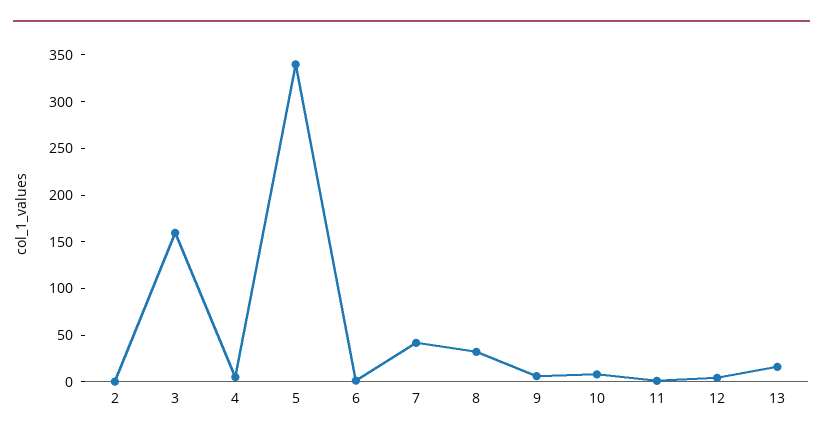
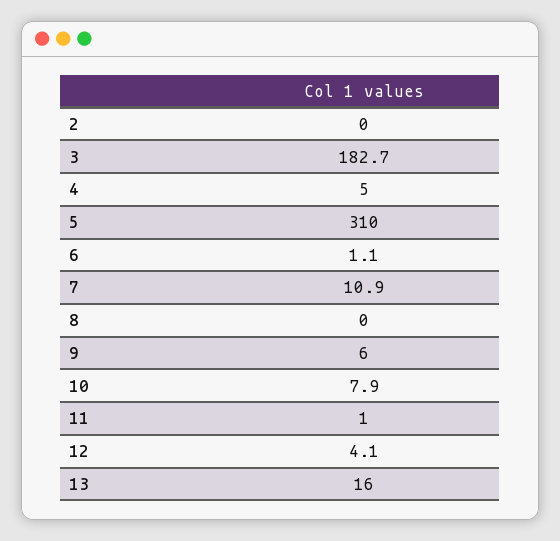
3: 160 -> 182.7
5: 340 -> 310
7: 40 -> 10.9
8: 30 -> 0

